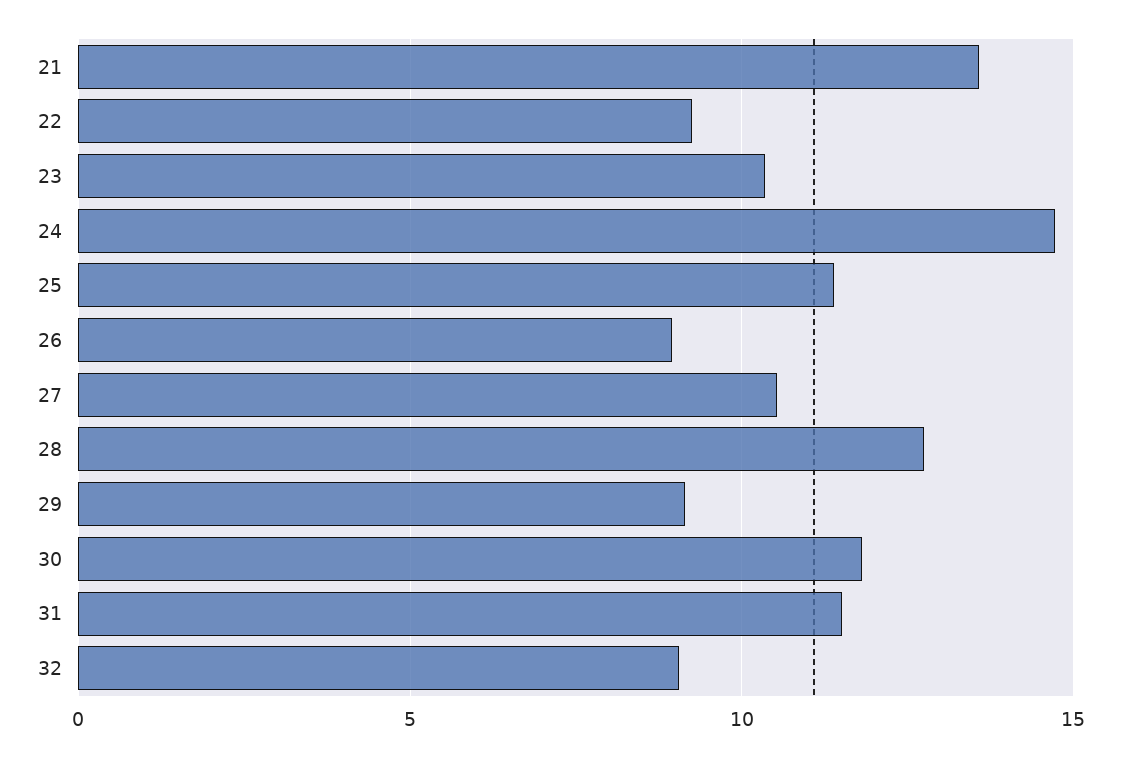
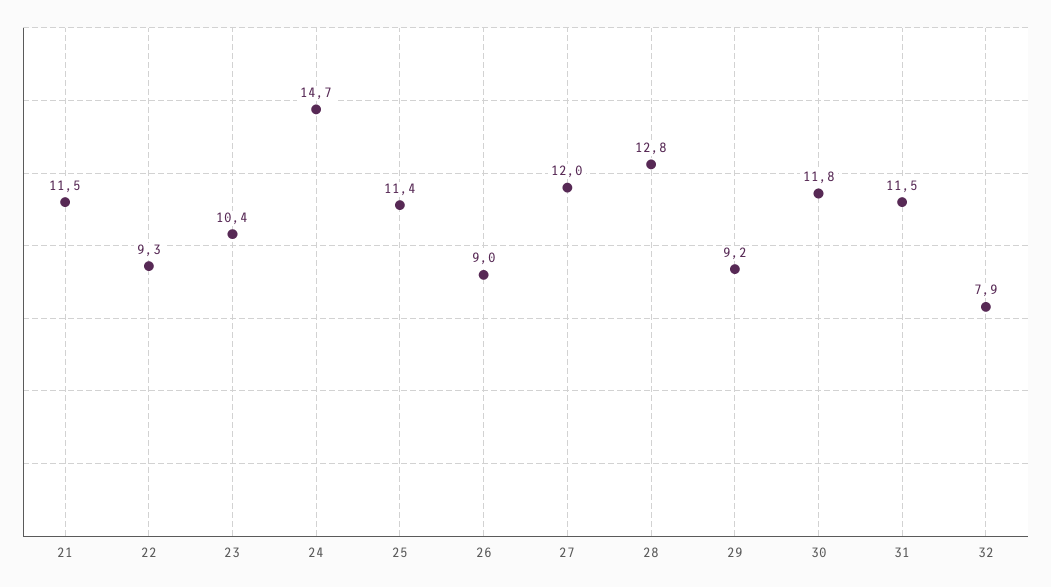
21: 13.5 -> 11.5
27: 10.5 -> 12
32: 9 -> 7.9

